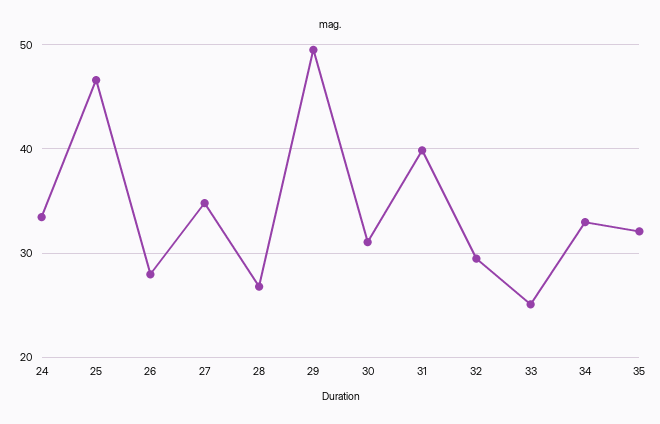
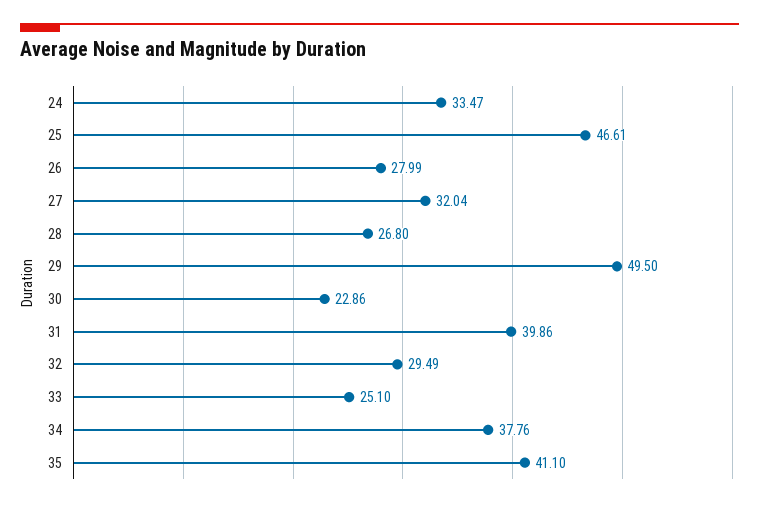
27: 35 -> 32.04
30: 31 -> 22.86
34: 33 -> 37.76
35: 32 -> 41.1

